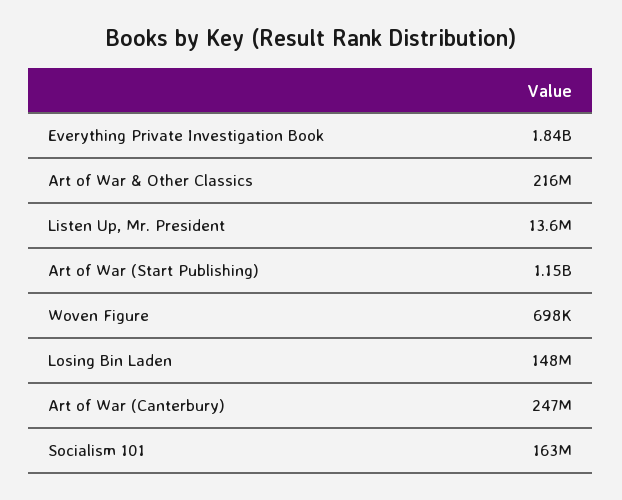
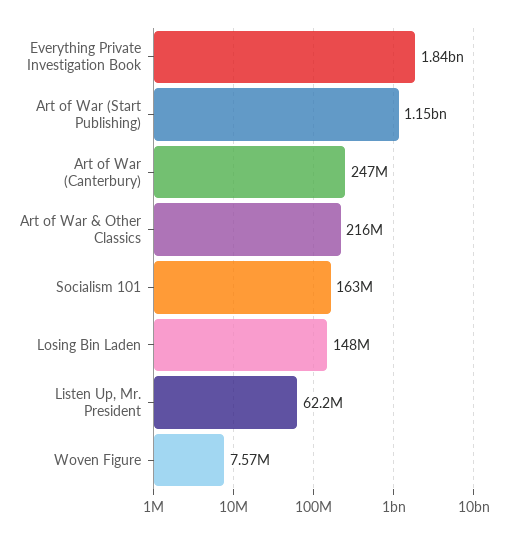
Listen Up, Mr. President: 13600000 -> 62200000
Woven Figure: 698000 -> 7570000

